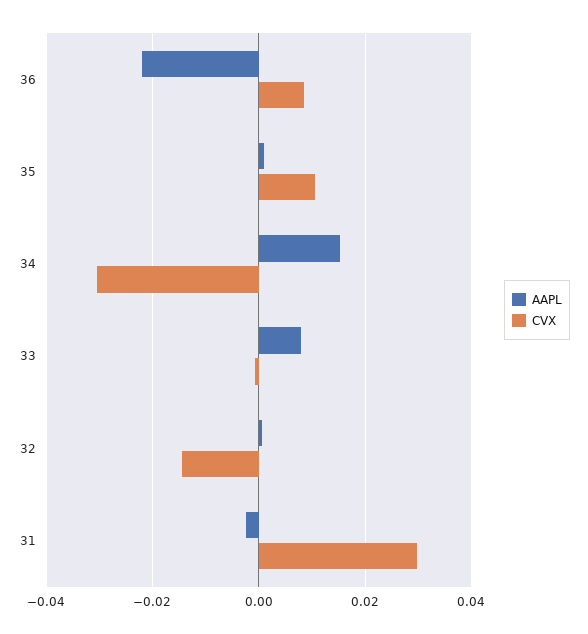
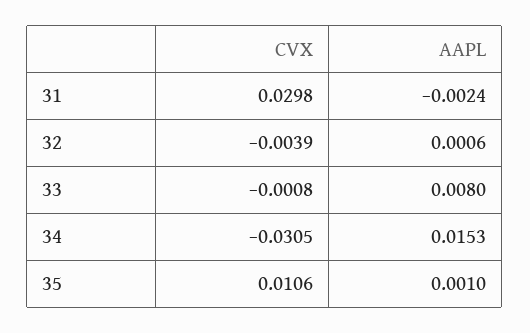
AAPL, 36: -0.022 -> none
CVX, 36: 0.008 -> none
CVX, 32: -0.014 -> -0.0039

